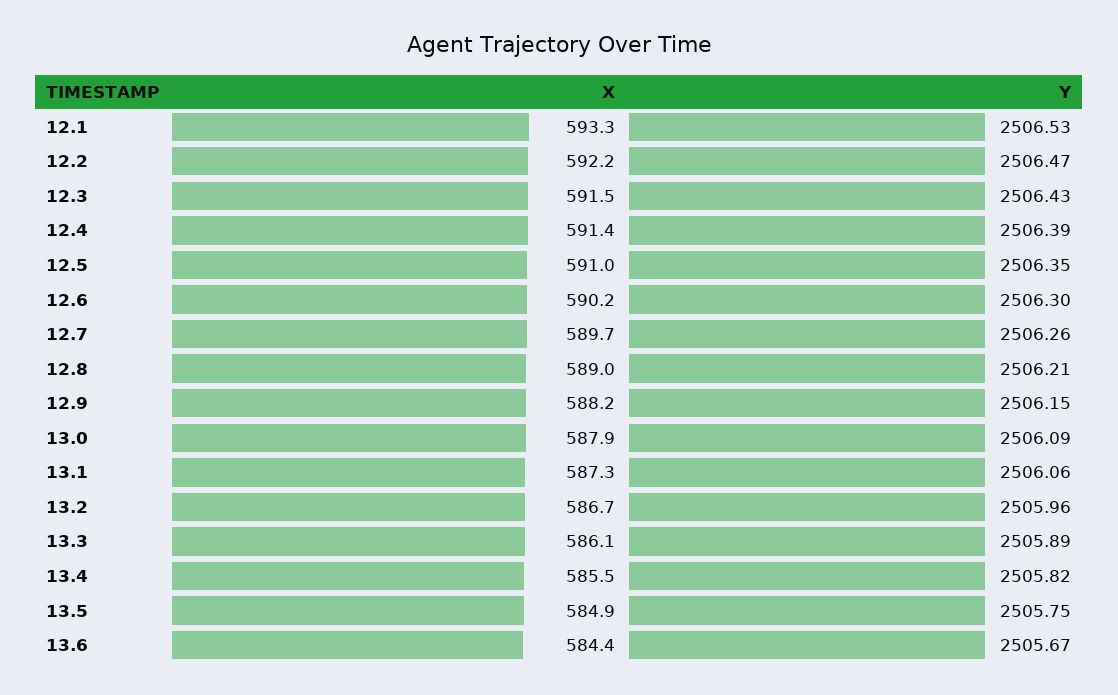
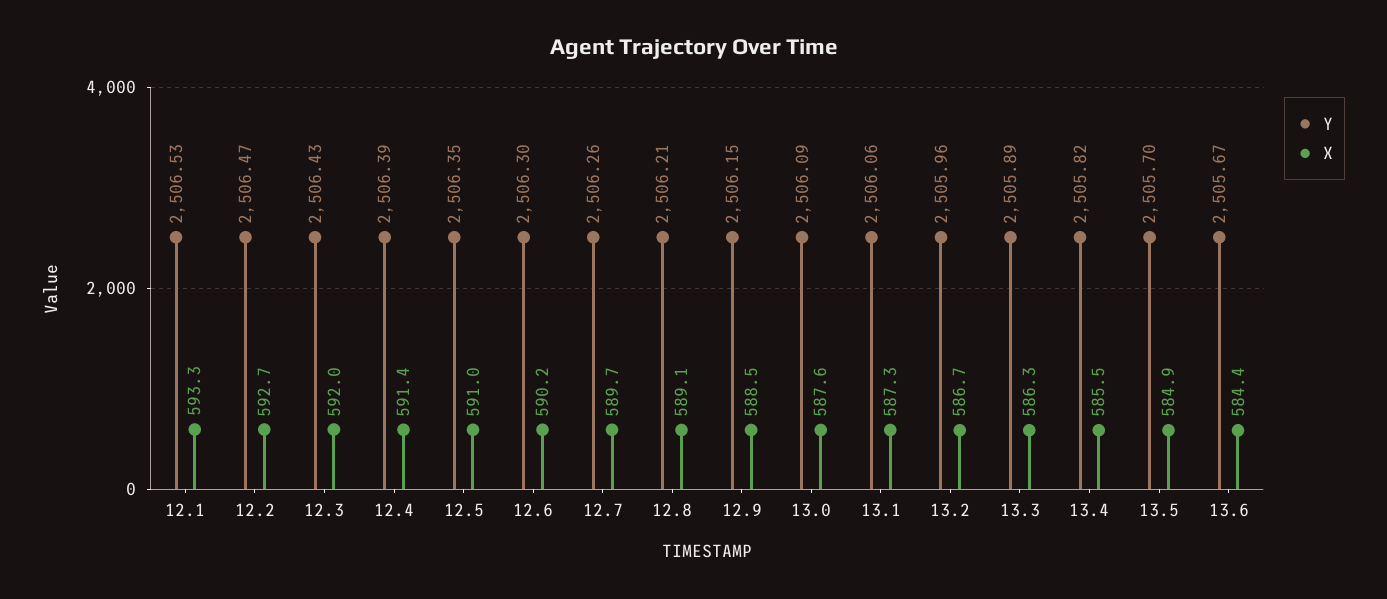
X, 12.2: 592.2 -> 592.7
X, 12.3: 591.5 -> 592
X, 12.8: 589 -> 589.1
X, 12.9: 588.2 -> 588.5
X, 13.0: 587.9 -> 587.6
X, 13.3: 586.1 -> 586.3
Y, 13.5: 2505.75 -> 2505.7

